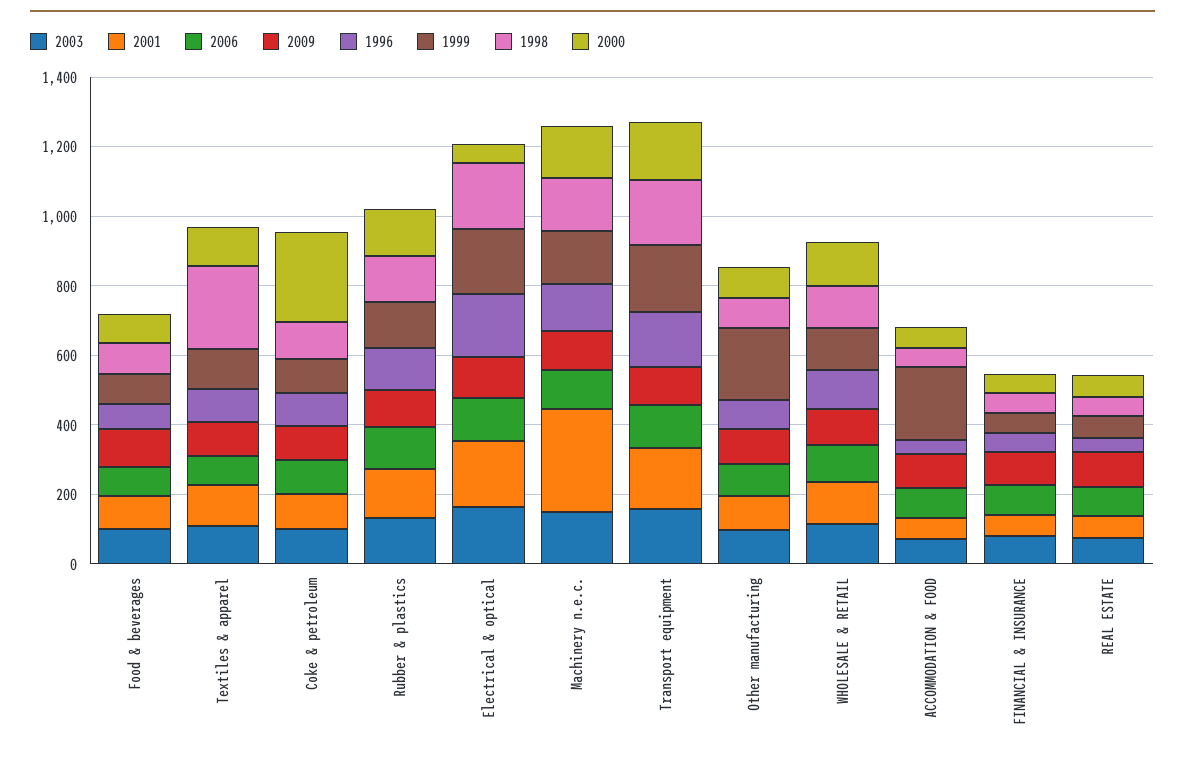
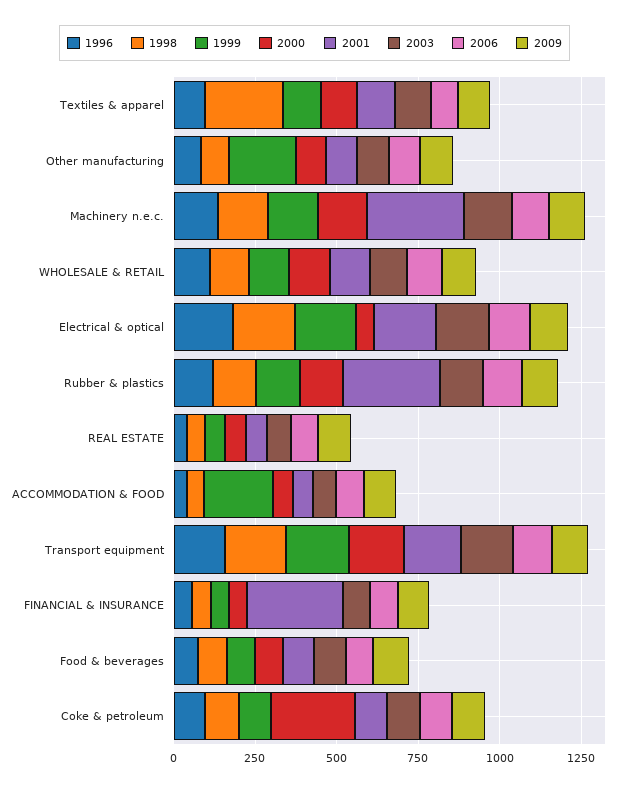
2001, Rubber & plastics: 150 -> 300
2001, FINANCIAL & INSURANCE: 50 -> 300

